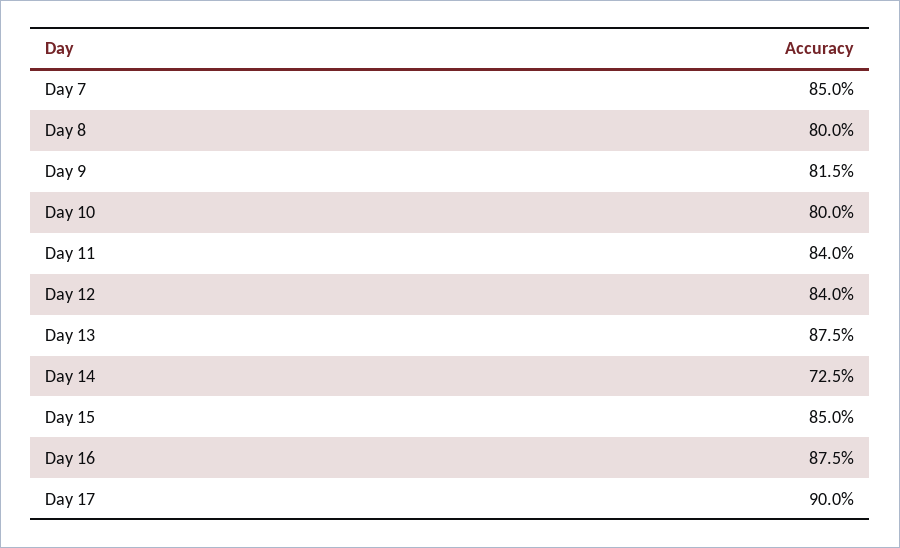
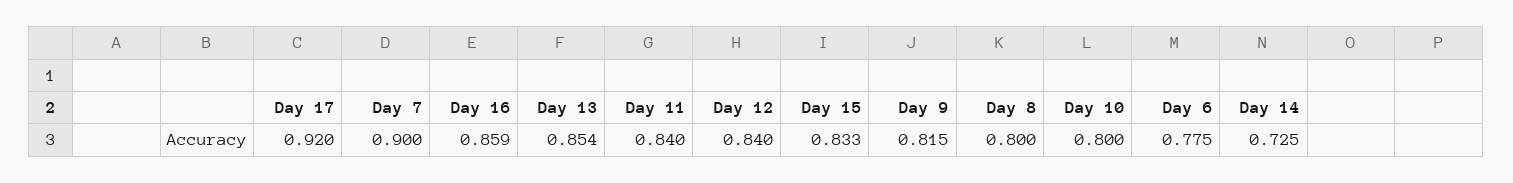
Day 7: 0.85 -> 0.9
Day 13: 0.875 -> 0.854
Day 15: 0.85 -> 0.833
Day 16: 0.875 -> 0.859
Day 17: 0.9 -> 0.92
Day 6: none -> 0.775

